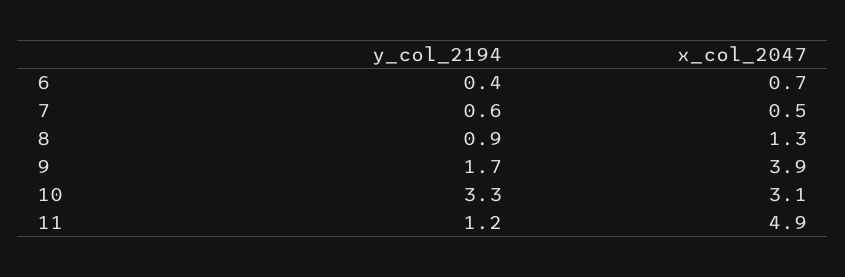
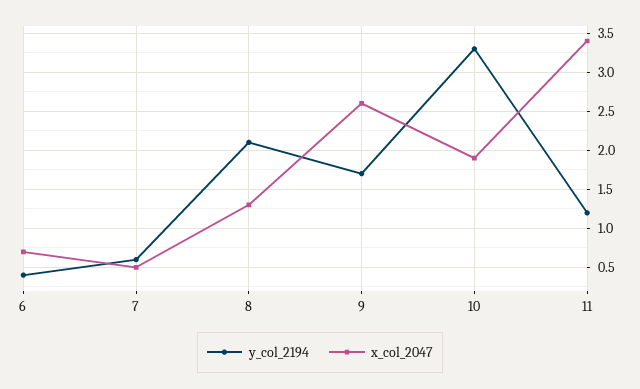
y_col_2194, 8: 0.9 -> 2.1
x_col_2047, 9: 3.9 -> 2.6
x_col_2047, 10: 3.1 -> 1.9
x_col_2047, 11: 4.9 -> 3.4

